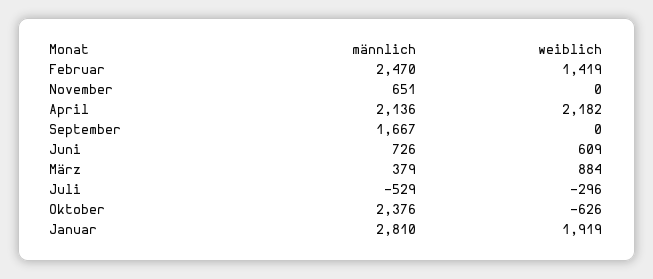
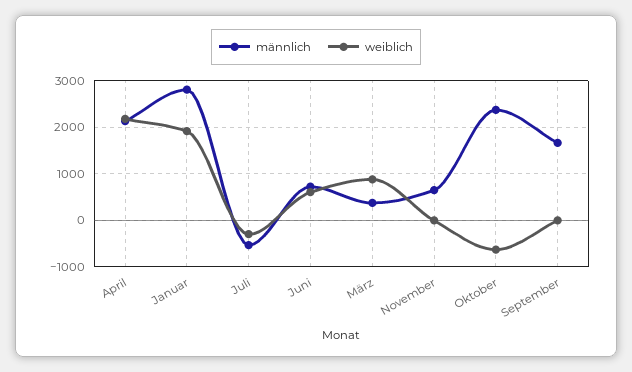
männlich, Februar: 2470 -> none
weiblich, Februar: 1419 -> none

